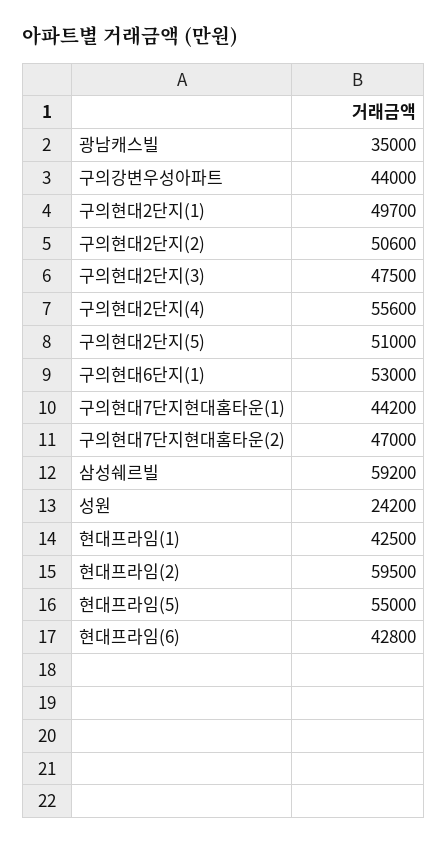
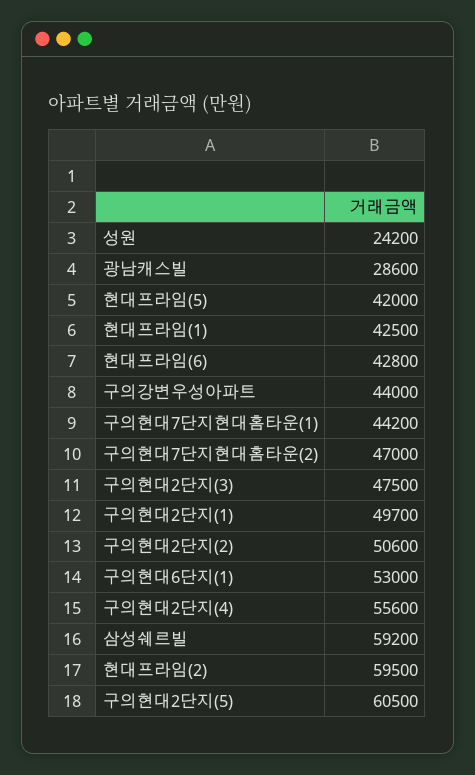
광남캐스빌: 35000 -> 28600
구의현대2단지(5): 51000 -> 60500
현대프라임(5): 55000 -> 42000

